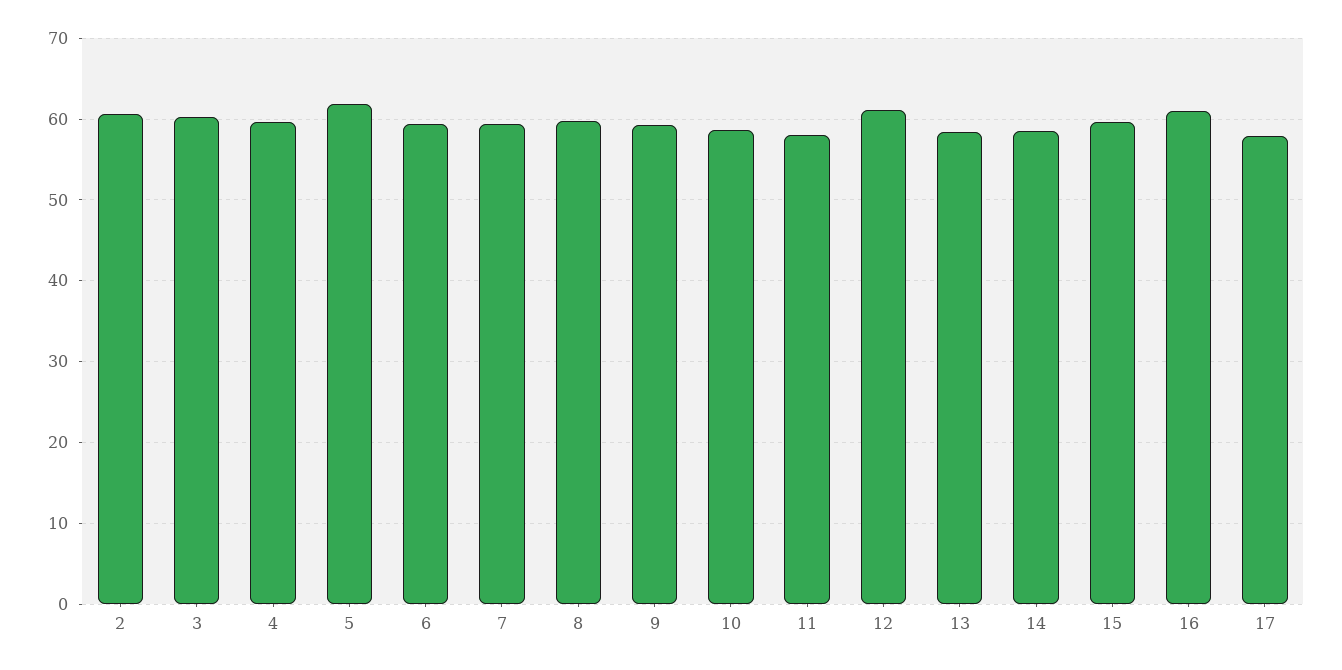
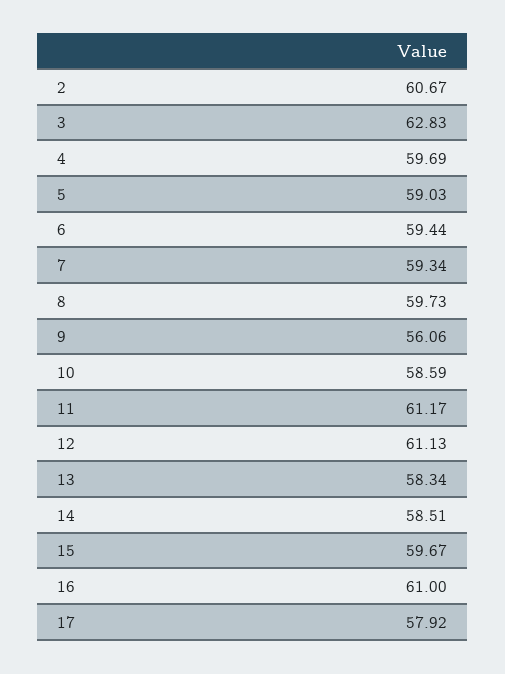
3: 60 -> 62.83
5: 62 -> 59.03
9: 59 -> 56.06
11: 58 -> 61.17

